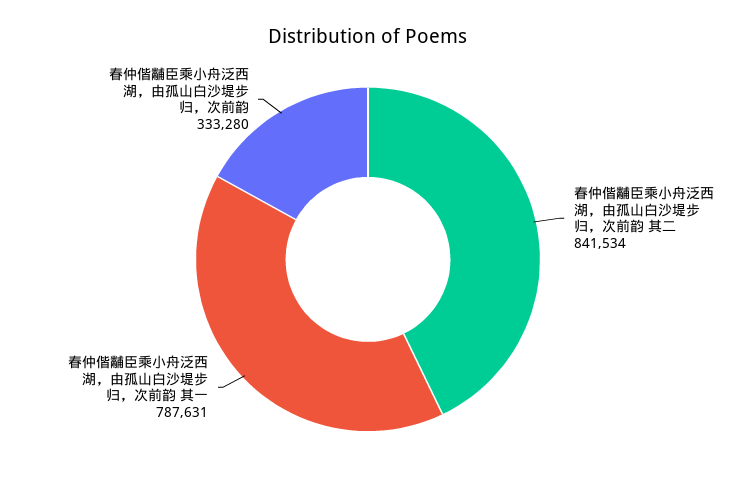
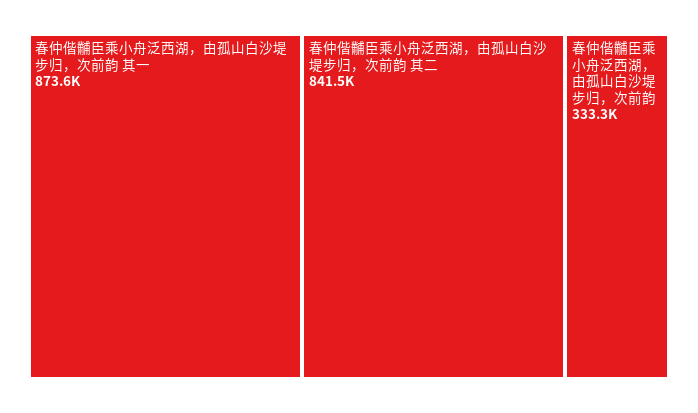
春仲偕黼臣乘小舟泛西湖，由孤山白沙堤步归，次前韵 其一: 787631 -> 873600

